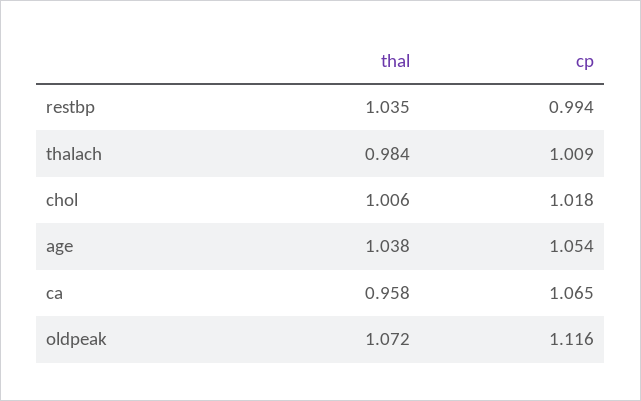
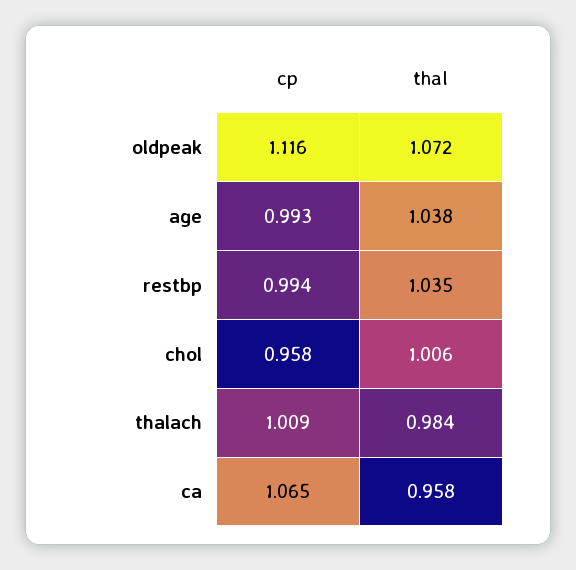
cp, chol: 1.018 -> 0.958
cp, age: 1.054 -> 0.993

